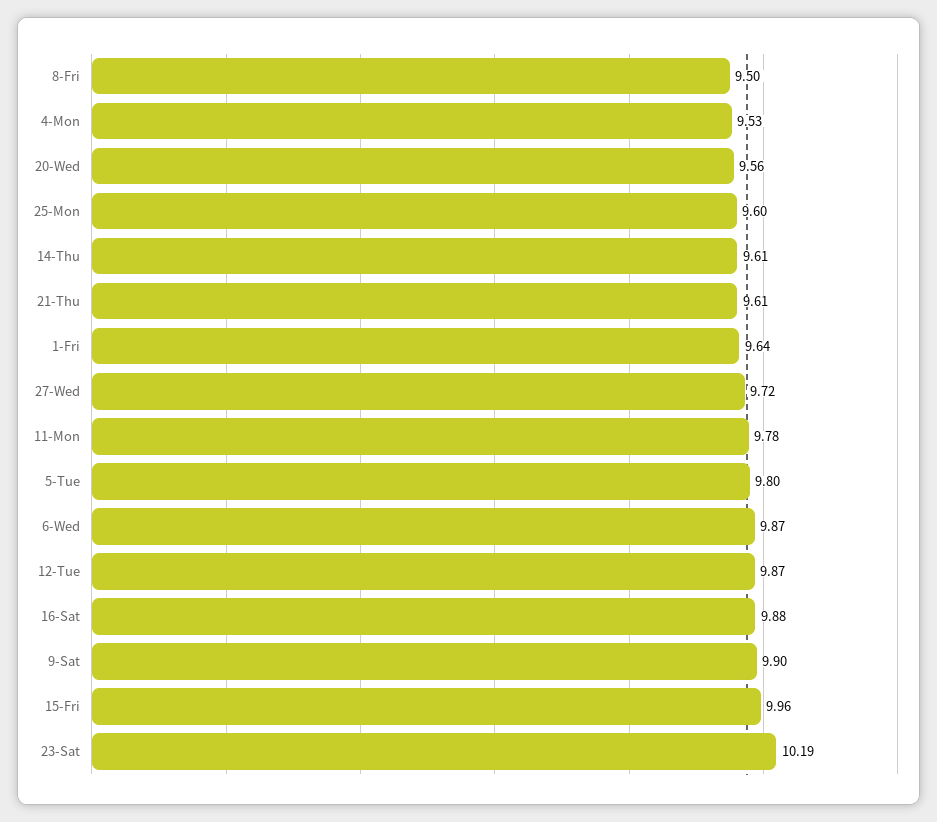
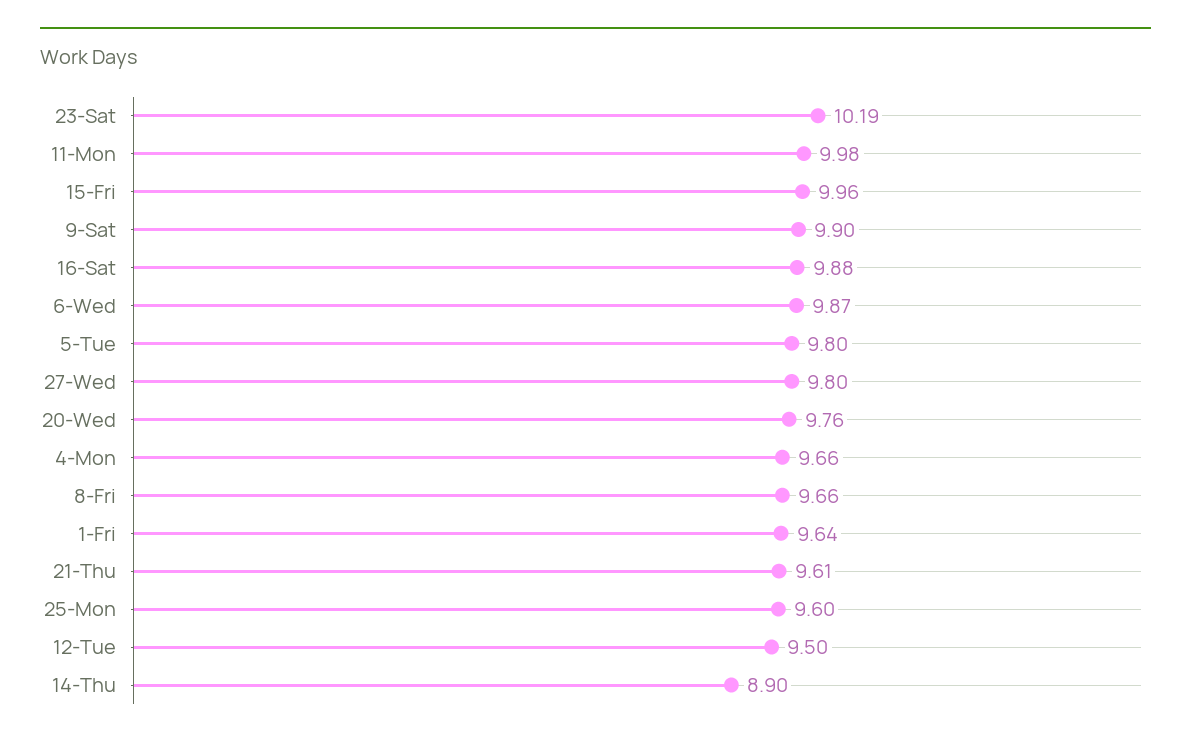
8-Fri: 9.5 -> 9.66
4-Mon: 9.53 -> 9.66
20-Wed: 9.56 -> 9.76
14-Thu: 9.61 -> 8.9
27-Wed: 9.72 -> 9.8
11-Mon: 9.78 -> 9.98
12-Tue: 9.87 -> 9.5

